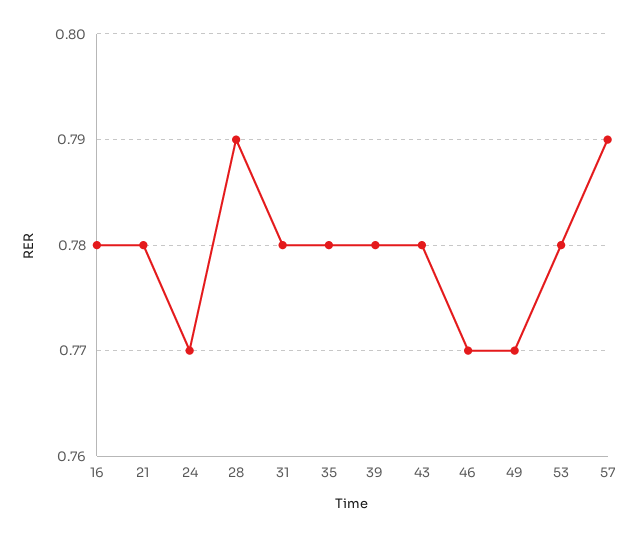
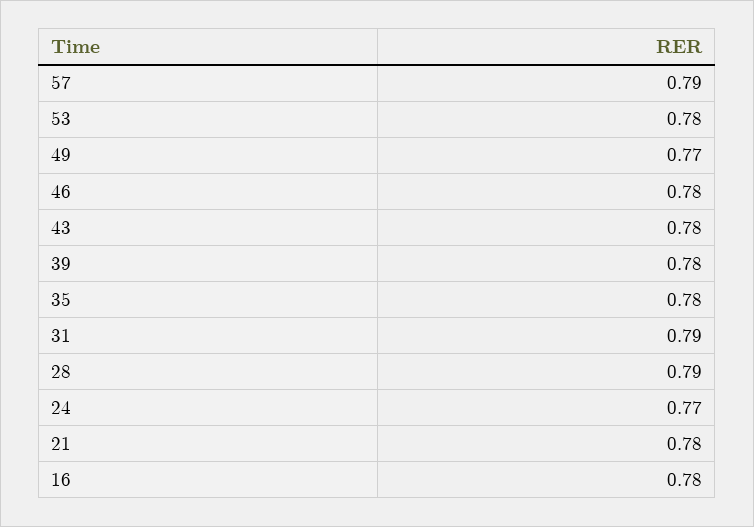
31: 0.78 -> 0.79
46: 0.77 -> 0.78

